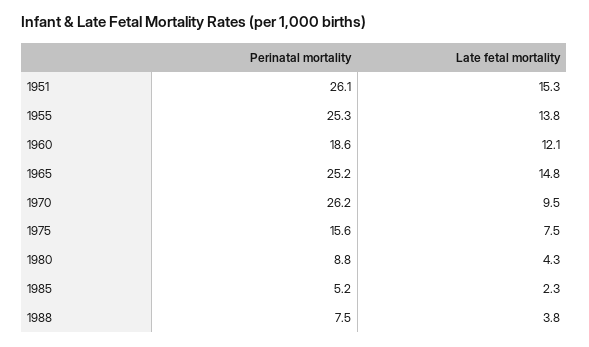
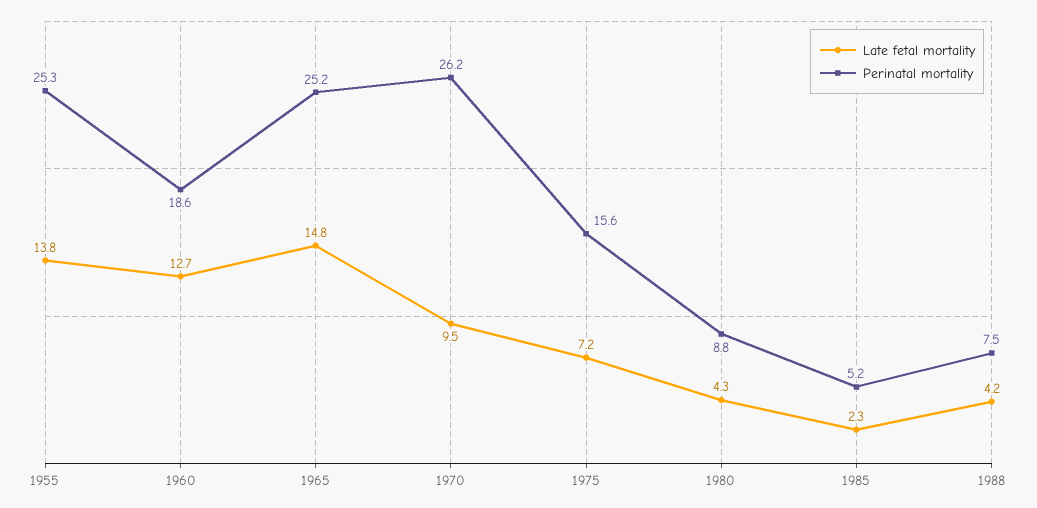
Perinatal mortality, 1951: 26.1 -> none
Late fetal mortality, 1951: 15.3 -> none
Late fetal mortality, 1960: 12.1 -> 12.7
Late fetal mortality, 1975: 7.5 -> 7.2
Late fetal mortality, 1988: 3.8 -> 4.2

